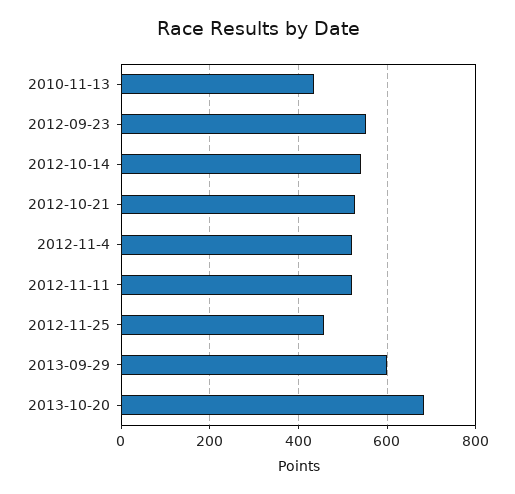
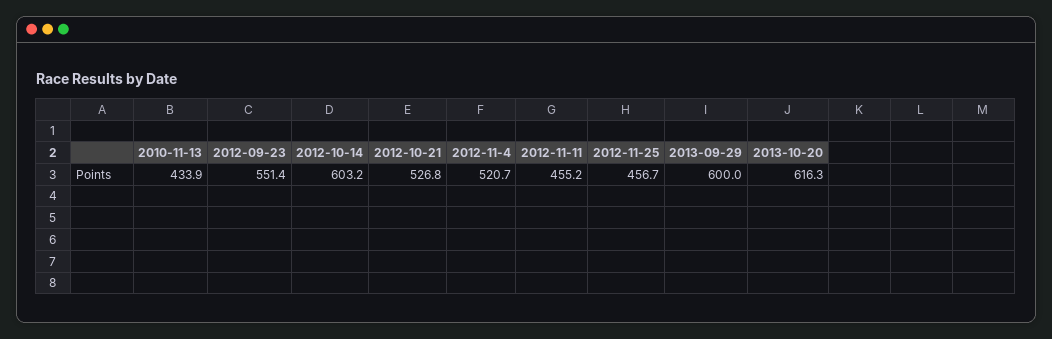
2012-10-14: 540 -> 603.2
2012-11-11: 520 -> 455.2
2013-10-20: 680 -> 616.3

